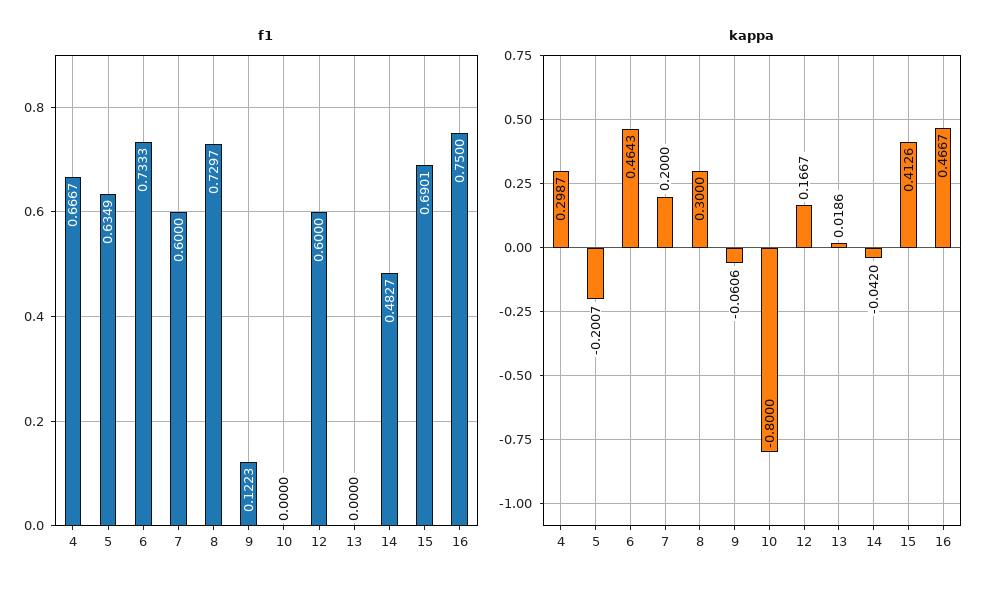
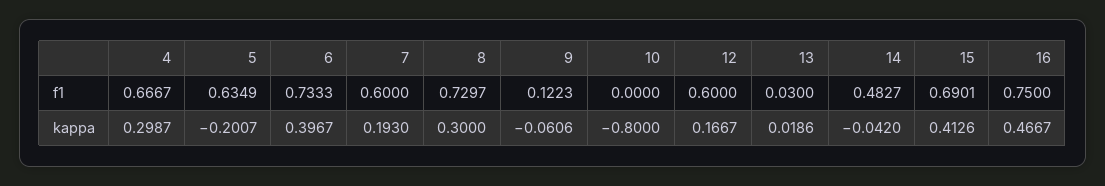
f1, 13: 0 -> 0.03
kappa, 6: 0.4643 -> 0.3967
kappa, 7: 0.2 -> 0.193

